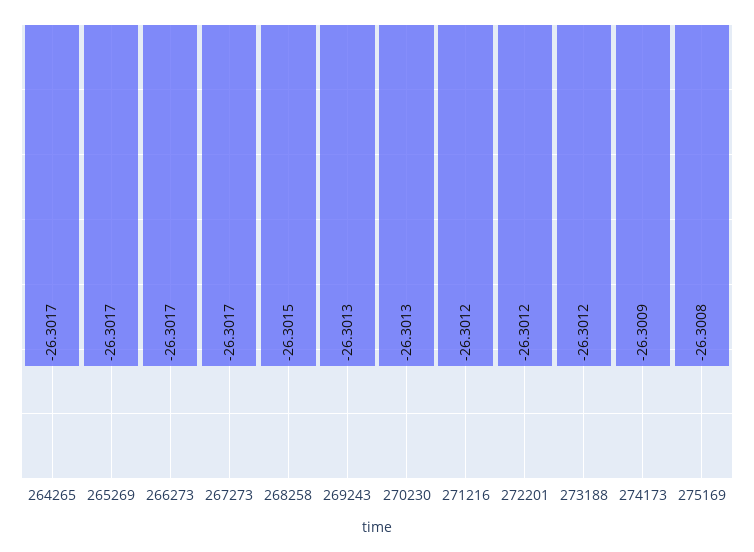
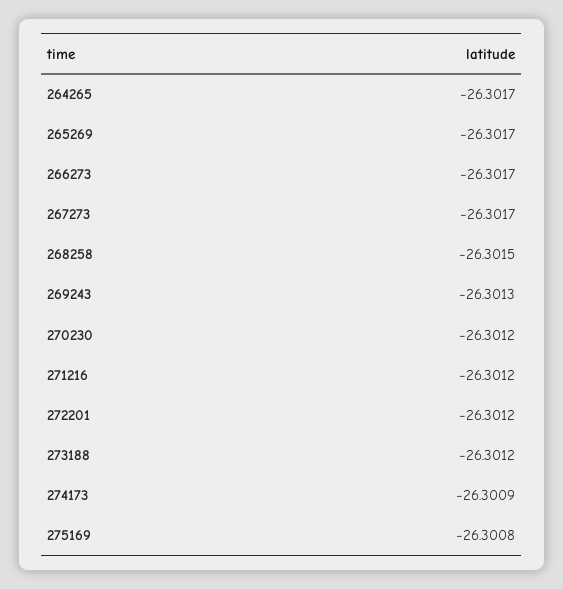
270230: -26.3013 -> -26.3012

